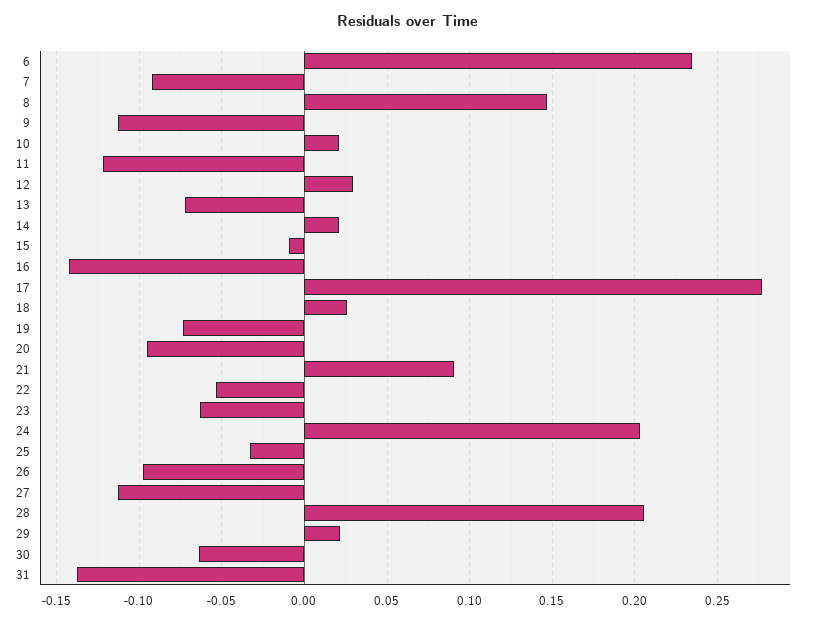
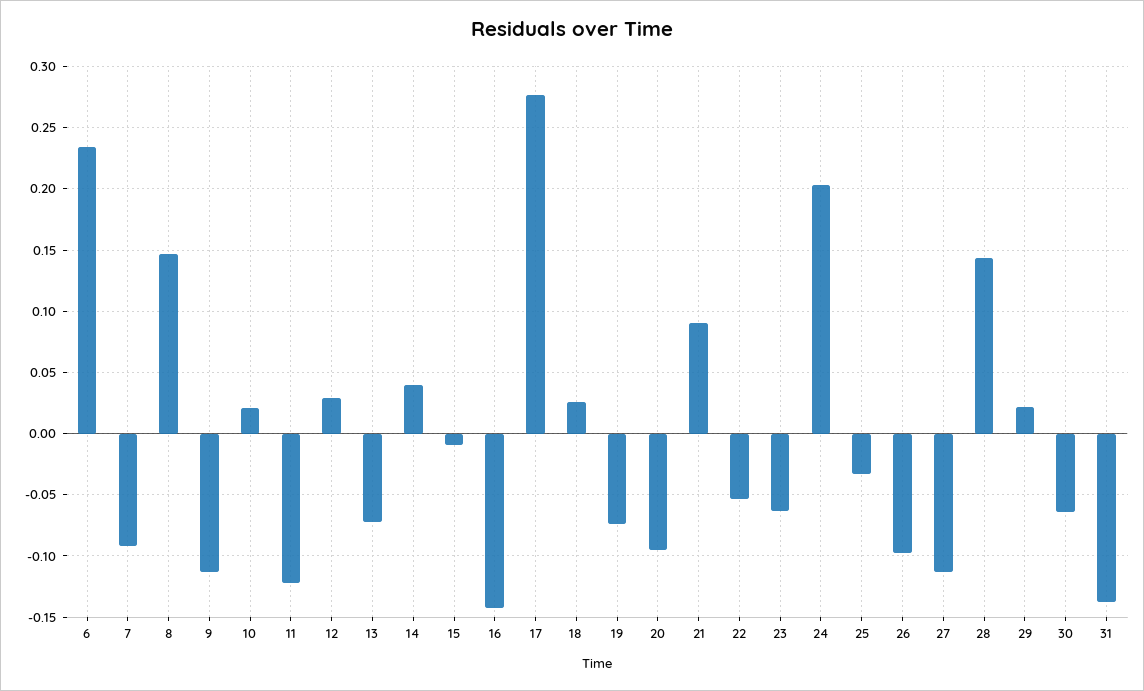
14: 0.02 -> 0.04
28: 0.205 -> 0.145

